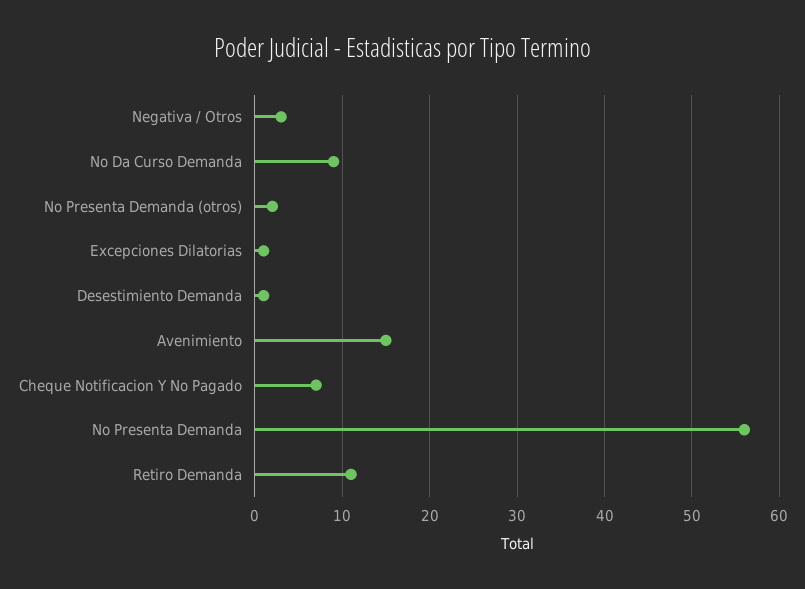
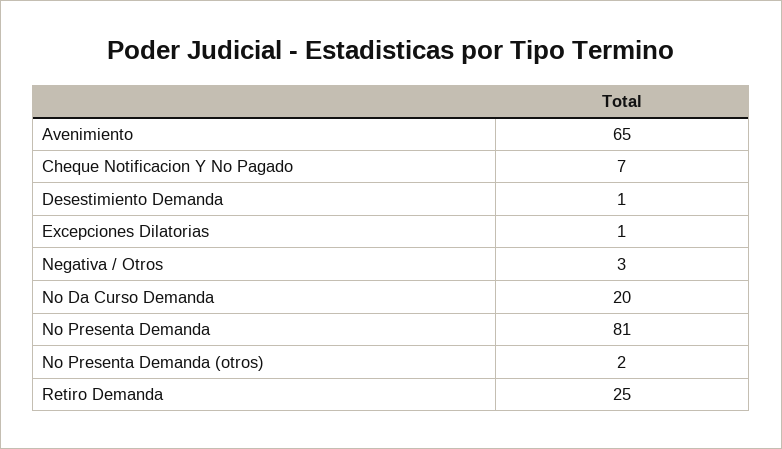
No Da Curso Demanda: 9 -> 20
Avenimiento: 15 -> 65
No Presenta Demanda: 56 -> 81
Retiro Demanda: 11 -> 25

